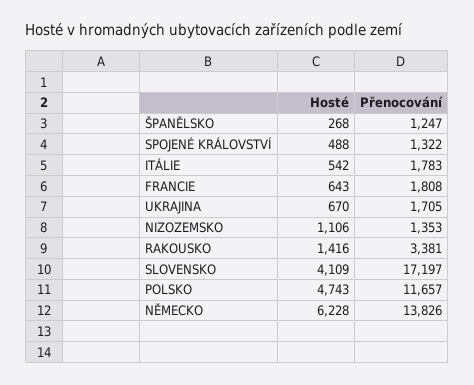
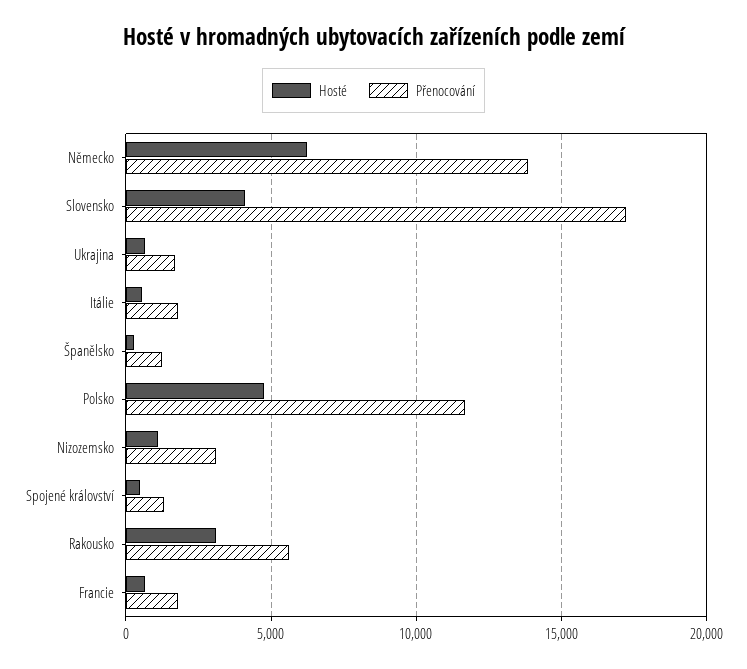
Přenocování, NIZOZEMSKO: 1353 -> 3000
Hosté, RAKOUSKO: 1416 -> 3000
Přenocování, RAKOUSKO: 3381 -> 5500

